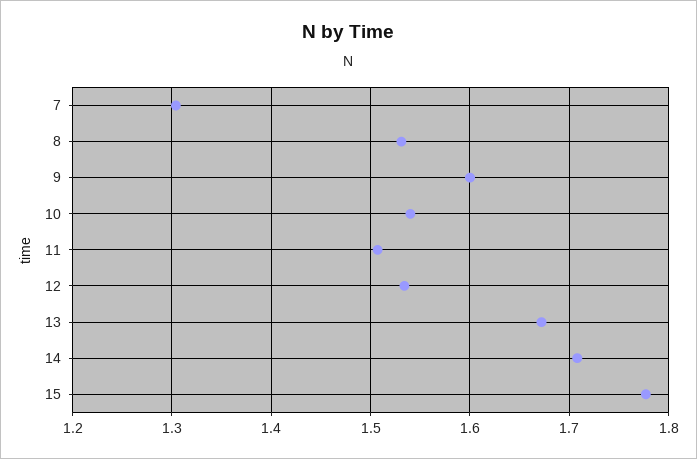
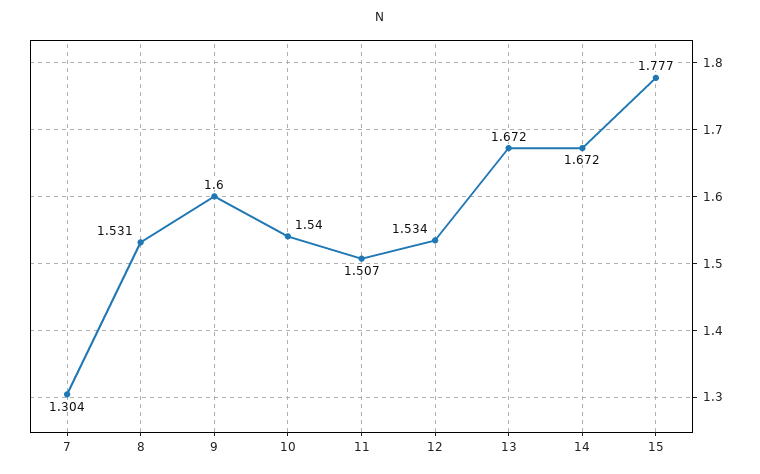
14: 1.71 -> 1.672

